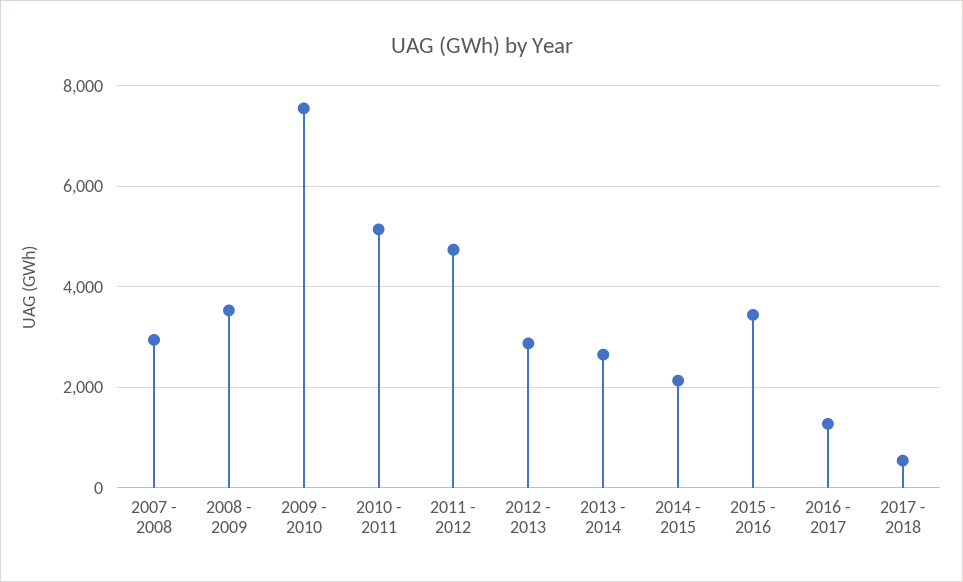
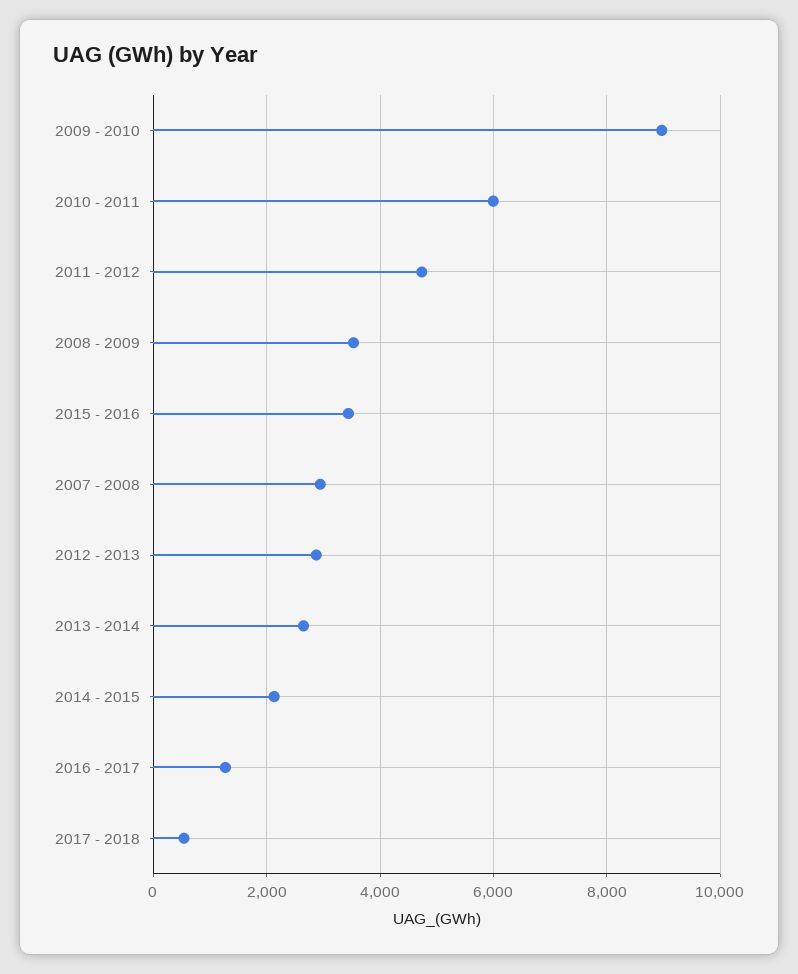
2009 - 2010: 7600 -> 9000
2010 - 2011: 5200 -> 6000

